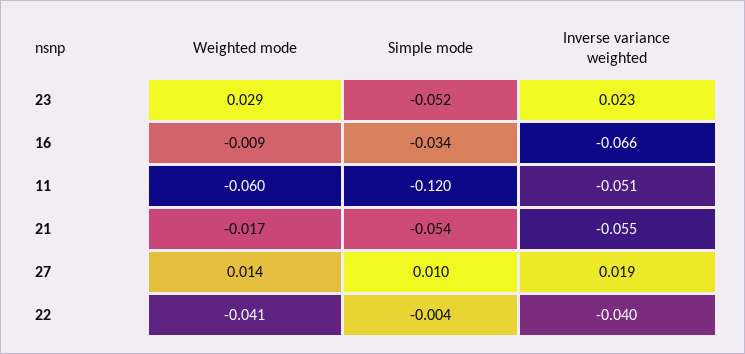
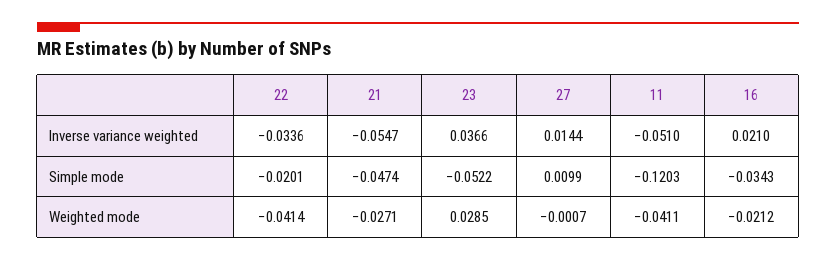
Inverse variance weighted, 23: 0.023 -> 0.0366
Weighted mode, 16: -0.009 -> -0.0212
Inverse variance weighted, 16: -0.066 -> 0.021
Weighted mode, 11: -0.06 -> -0.0411
Weighted mode, 21: -0.017 -> -0.0271
Simple mode, 21: -0.054 -> -0.0474
Weighted mode, 27: 0.014 -> -0.0007
Inverse variance weighted, 27: 0.019 -> 0.0144
Simple mode, 22: -0.004 -> -0.0201
Inverse variance weighted, 22: -0.04 -> -0.0336

